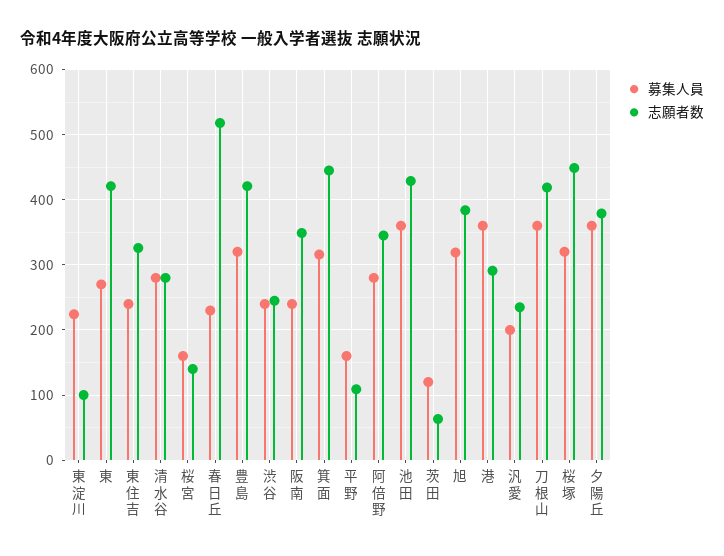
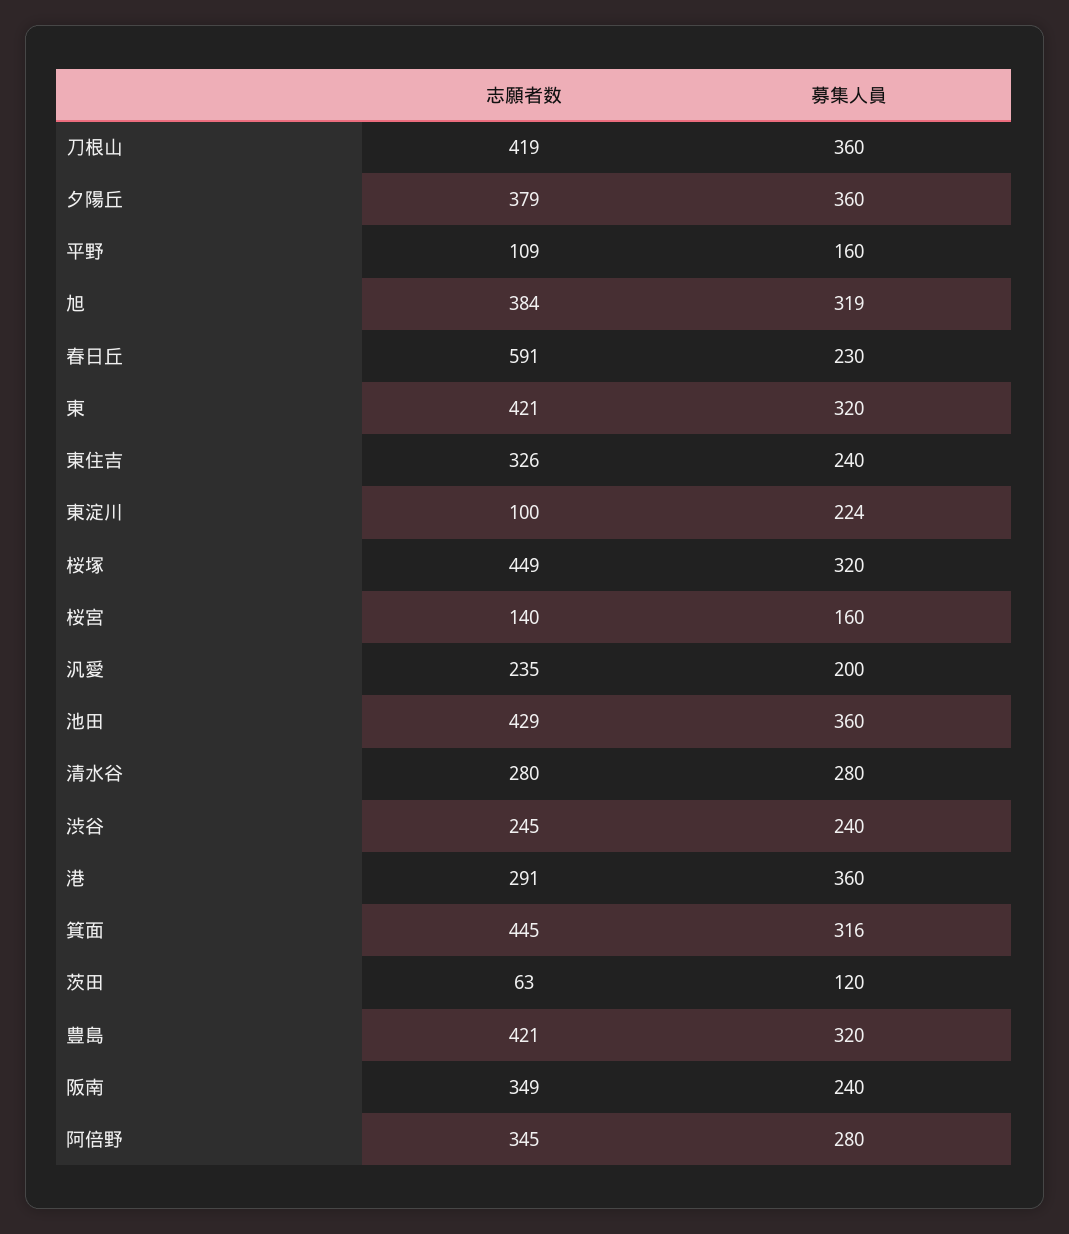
募集人員, 東: 270 -> 320
志願者数, 春日丘: 520 -> 591

